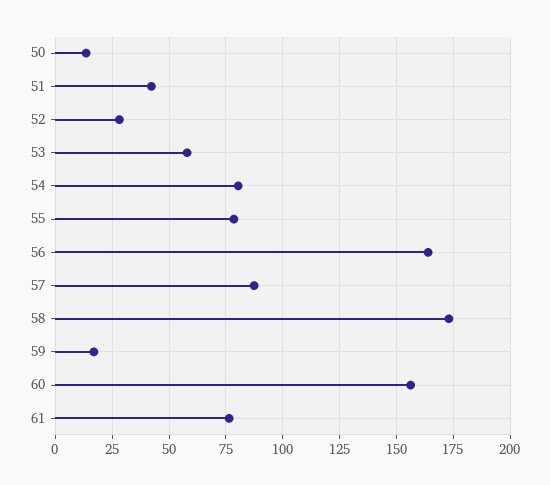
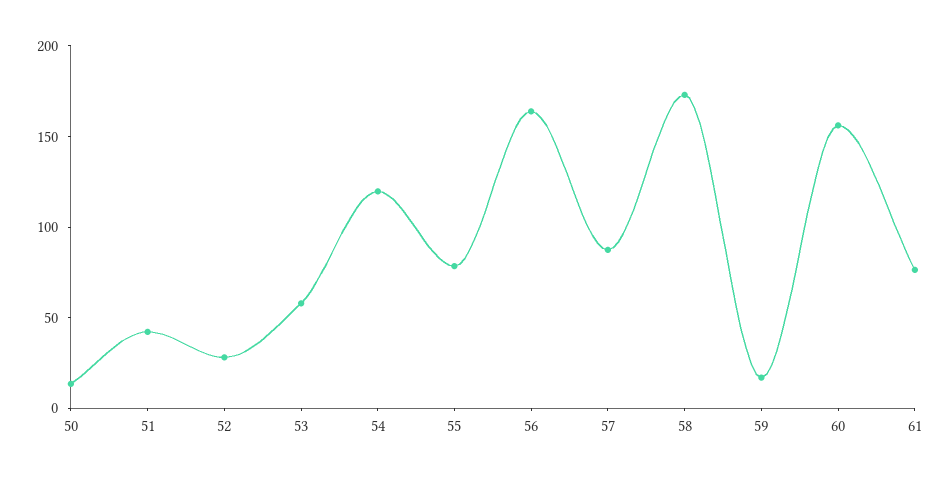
54: 80 -> 120

